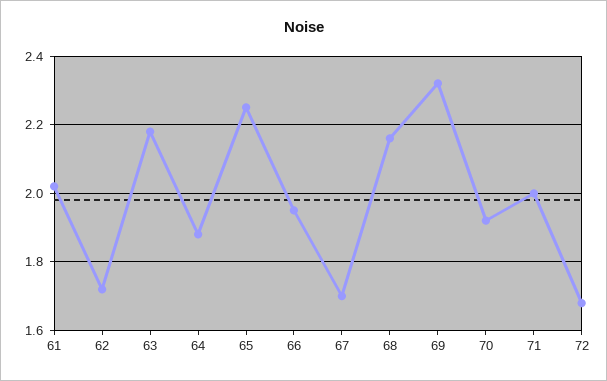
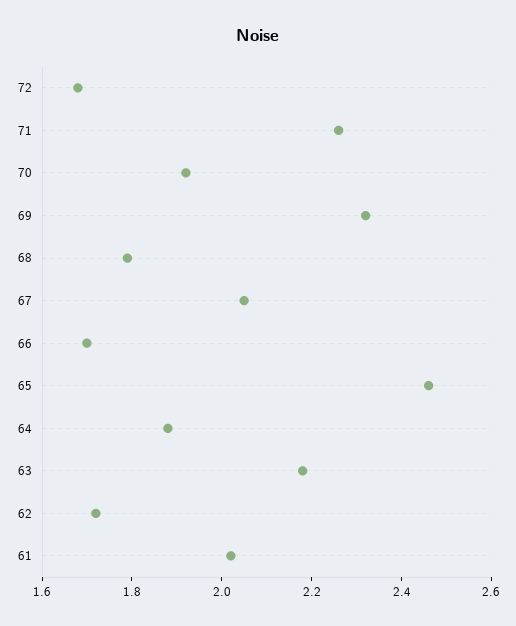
65: 2.25 -> 2.45
66: 1.95 -> 1.7
67: 1.7 -> 2.05
68: 2.15 -> 1.8
71: 2 -> 2.25

